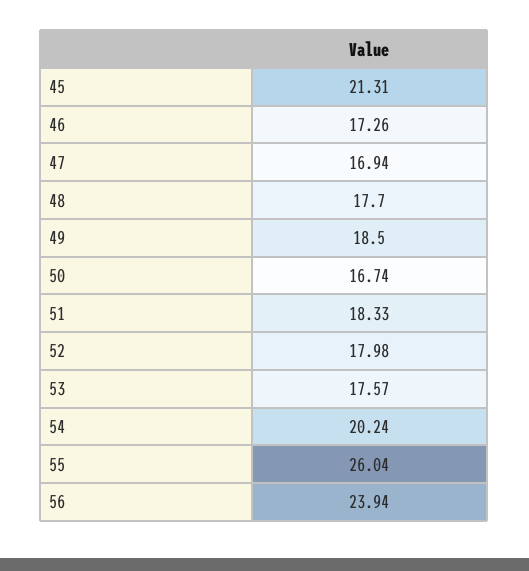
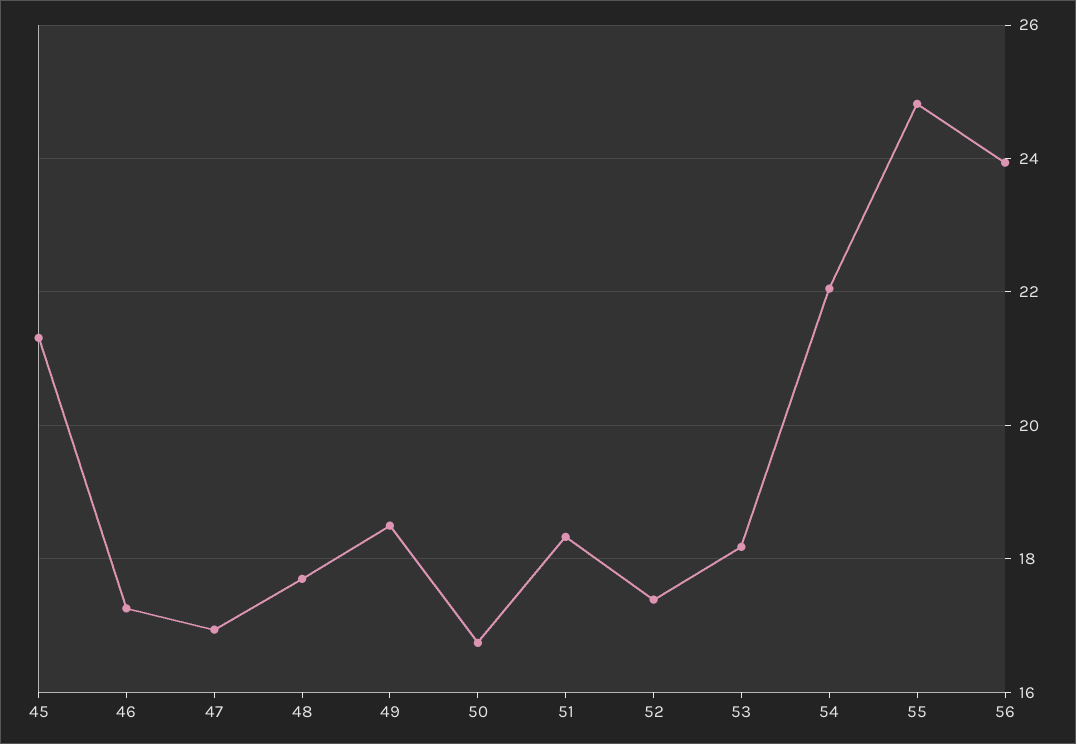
52: 17.98 -> 17.4
53: 17.57 -> 18.2
54: 20.24 -> 22
55: 26.04 -> 24.8

